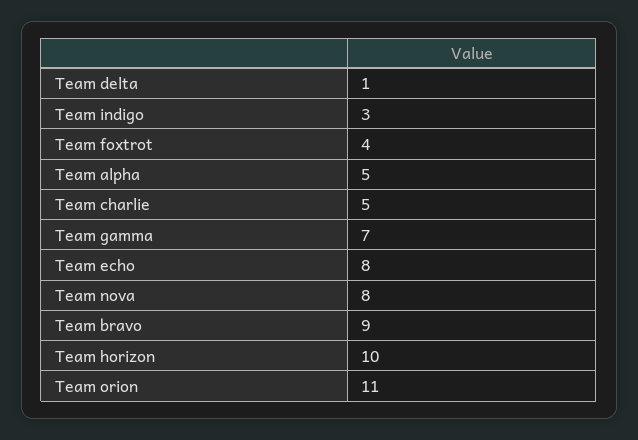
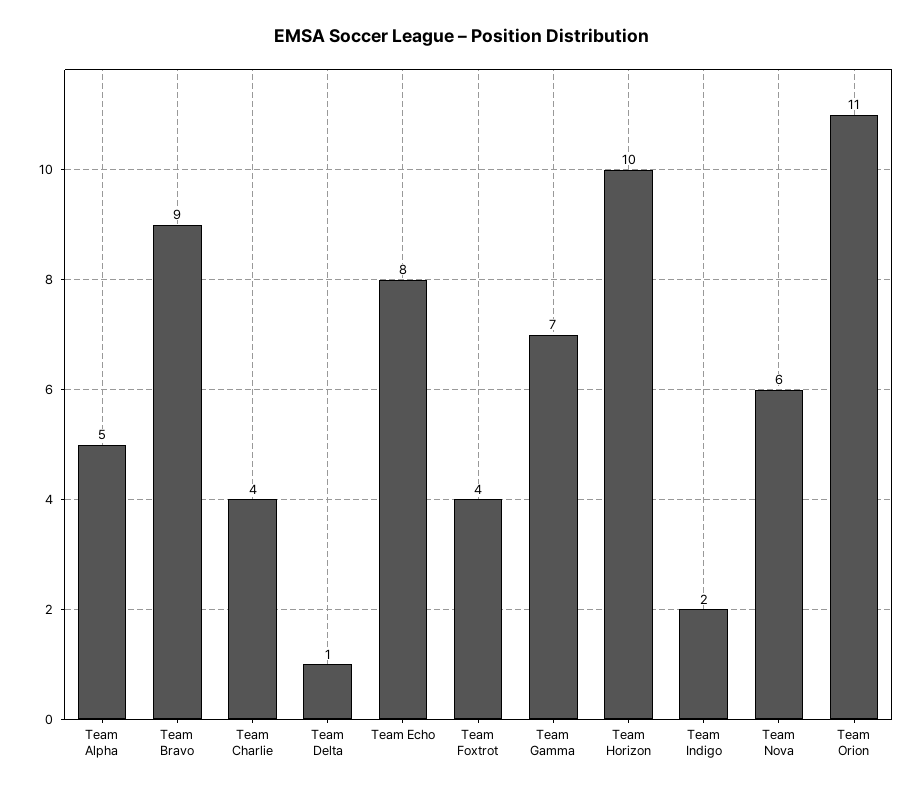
Team indigo: 3 -> 2
Team charlie: 5 -> 4
Team nova: 8 -> 6

